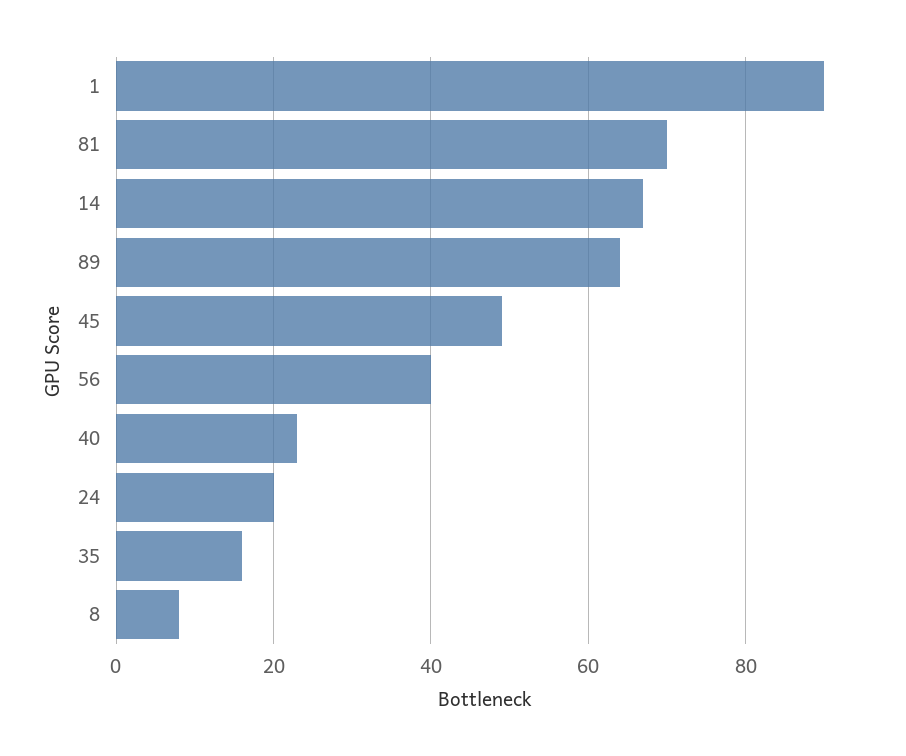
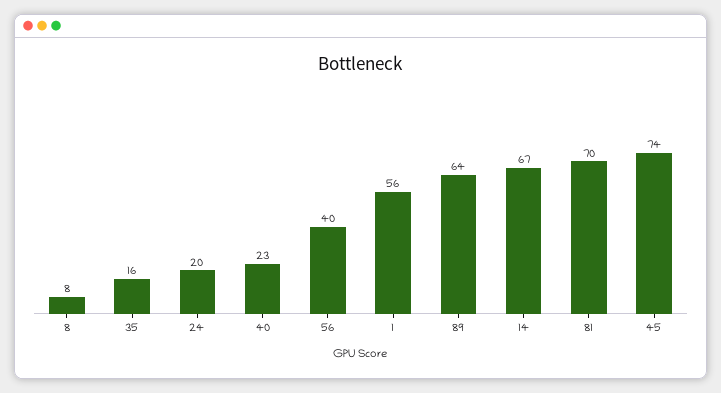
1: 90 -> 56
45: 50 -> 74

